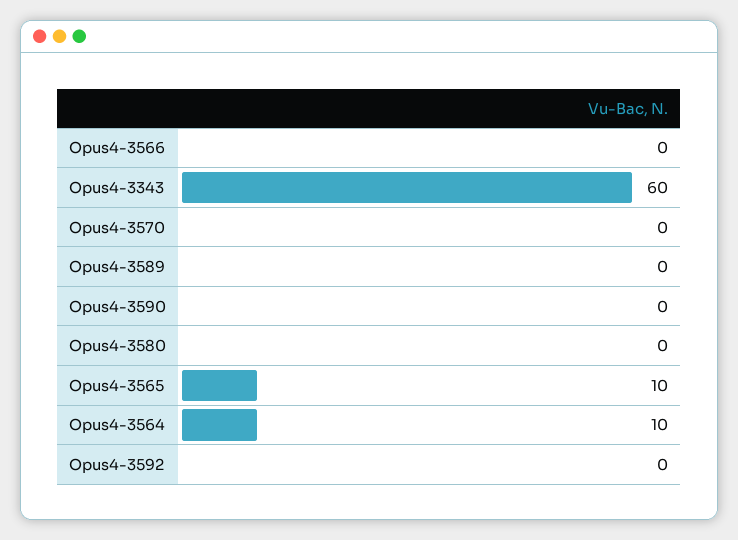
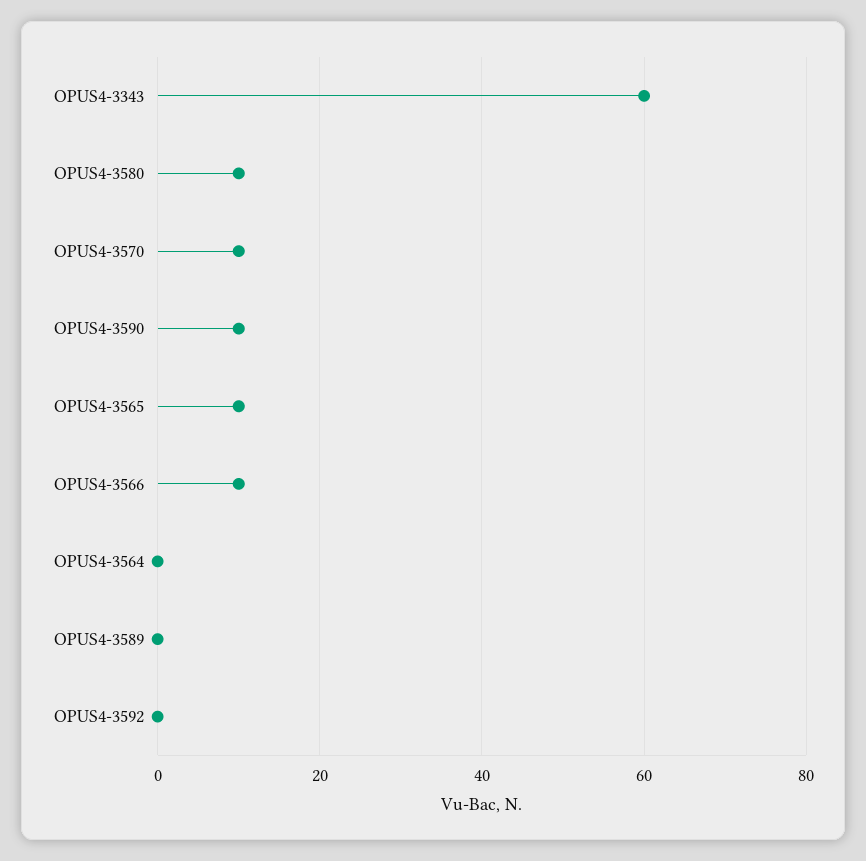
Opus4-3566: 0 -> 10
Opus4-3570: 0 -> 10
Opus4-3590: 0 -> 10
Opus4-3580: 0 -> 10
Opus4-3564: 10 -> 0

